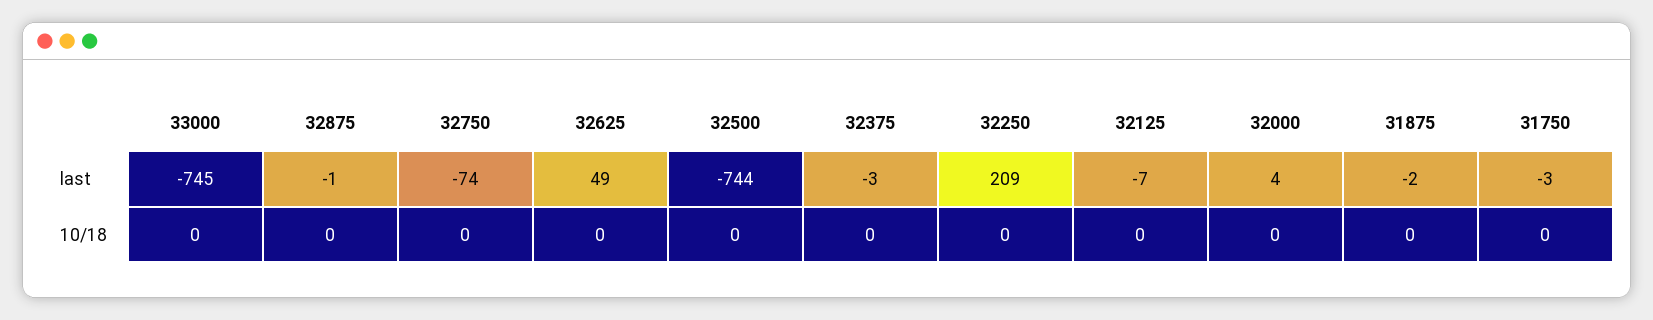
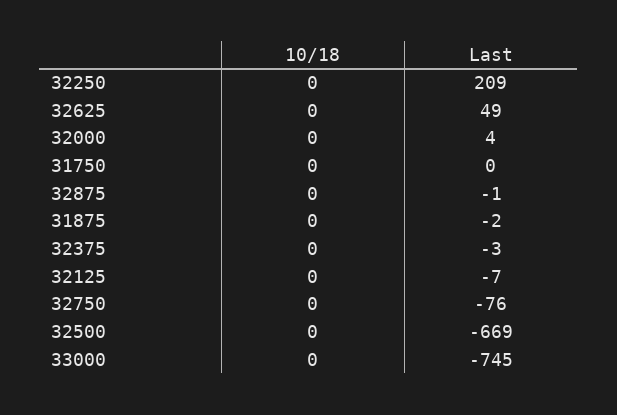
32750, last: -74 -> -76
32500, last: -744 -> -669
31750, last: -3 -> 0

